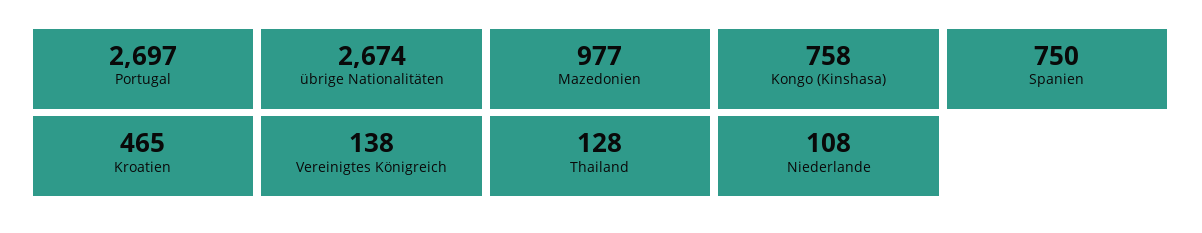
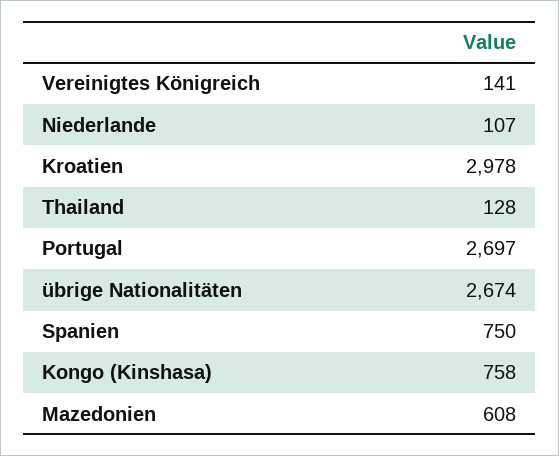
Mazedonien: 977 -> 608
Kroatien: 465 -> 2978
Vereinigtes Königreich: 138 -> 141
Niederlande: 108 -> 107

